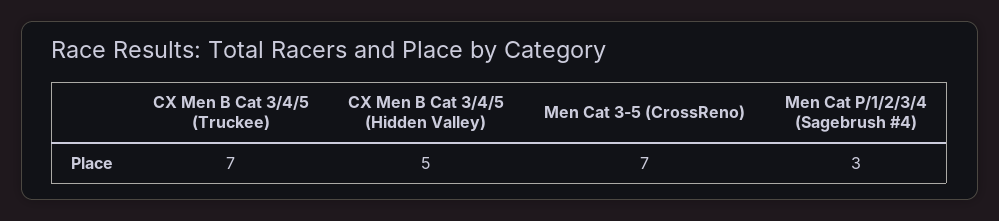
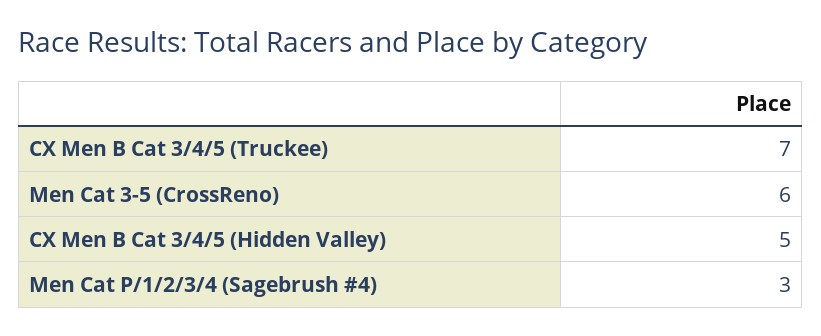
Men Cat 3-5 (CrossReno): 7 -> 6

